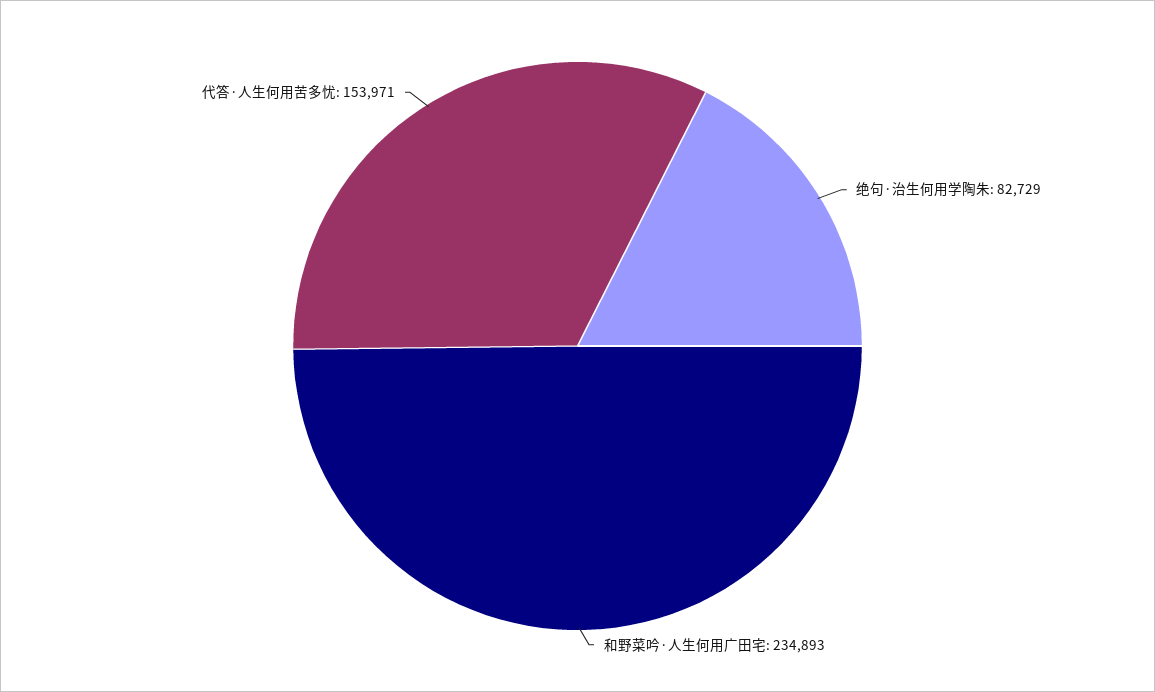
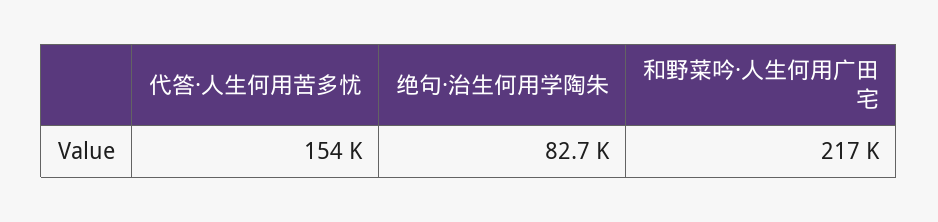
和野菜吟·人生何用广田宅: 234893 -> 217000

